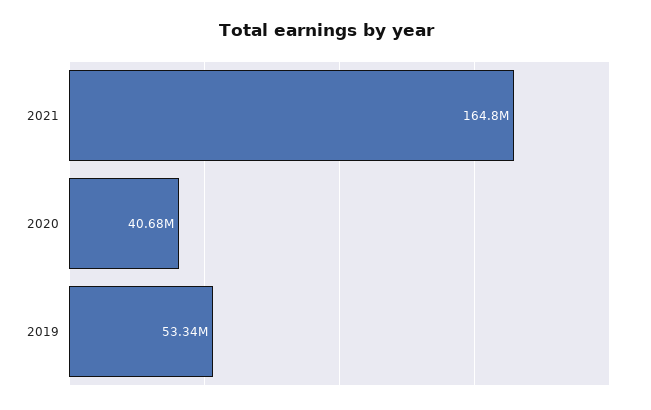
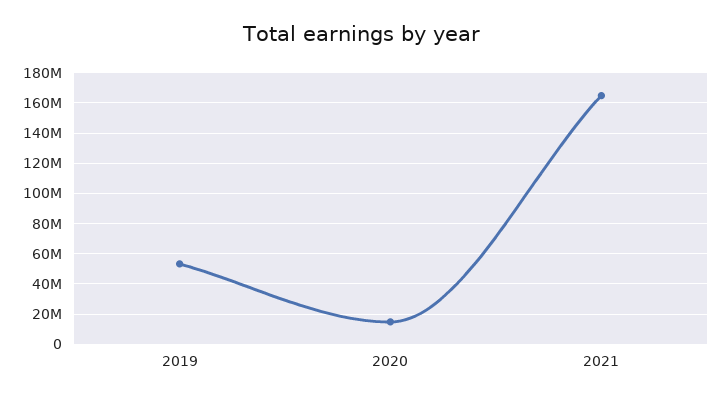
2020: 40680000 -> 15000000

